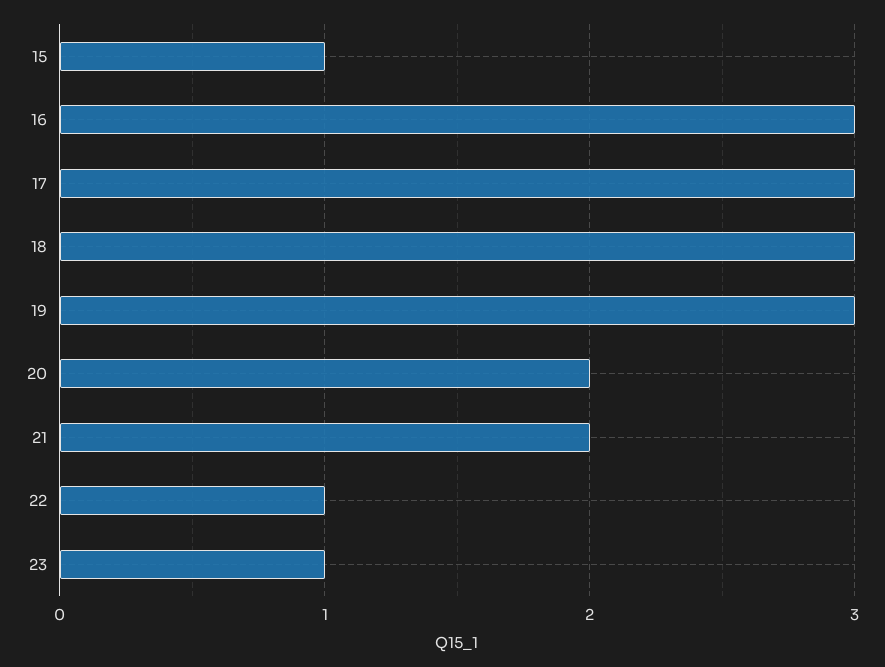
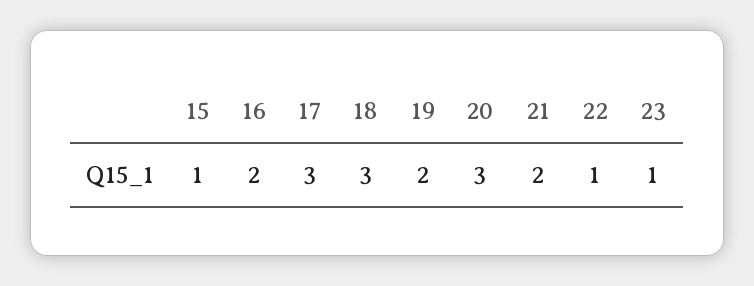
16: 3 -> 2
19: 3 -> 2
20: 2 -> 3

